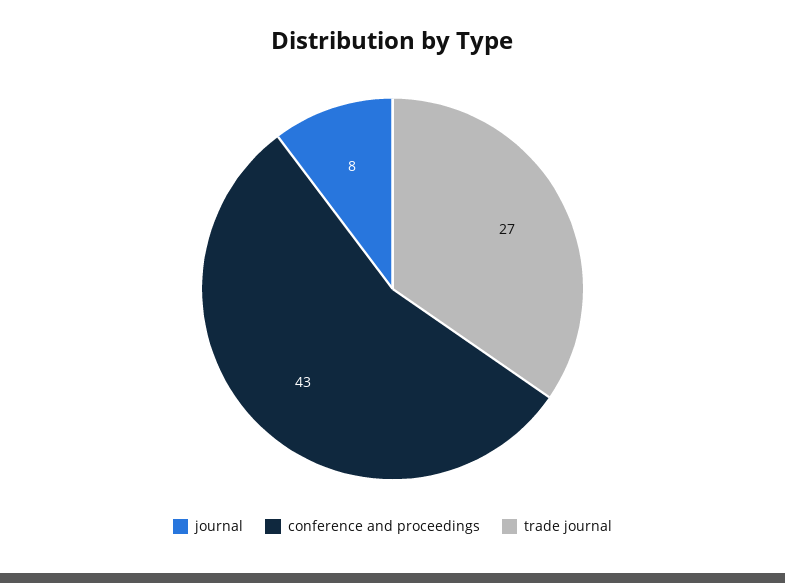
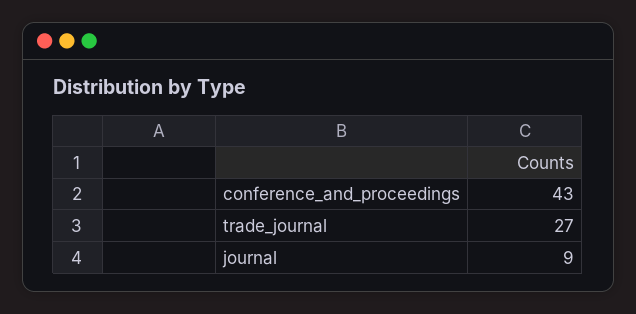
journal: 8 -> 9

